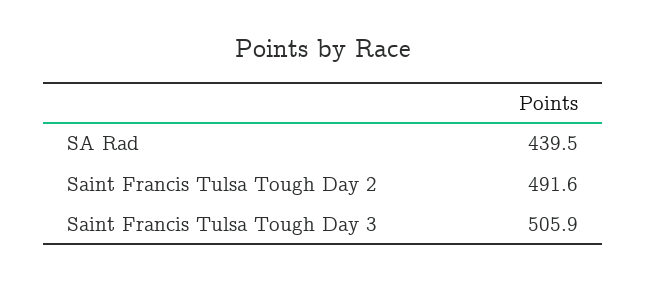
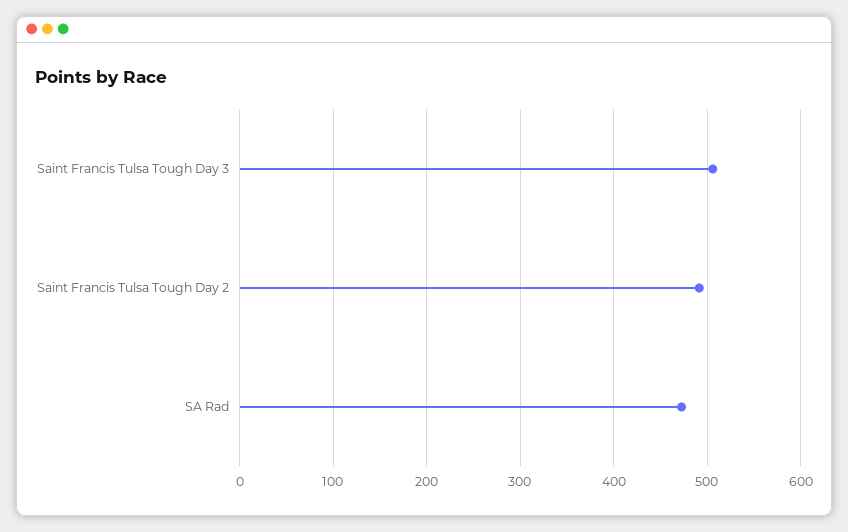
SA Rad: 439.5 -> 470

